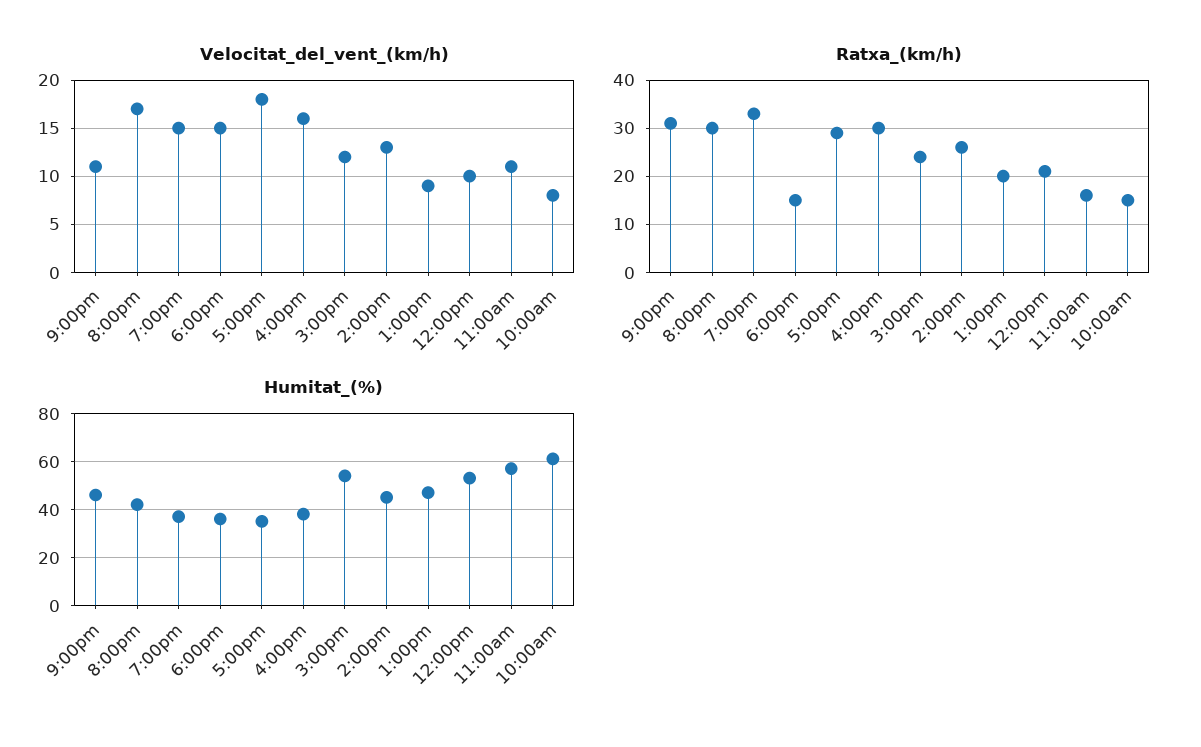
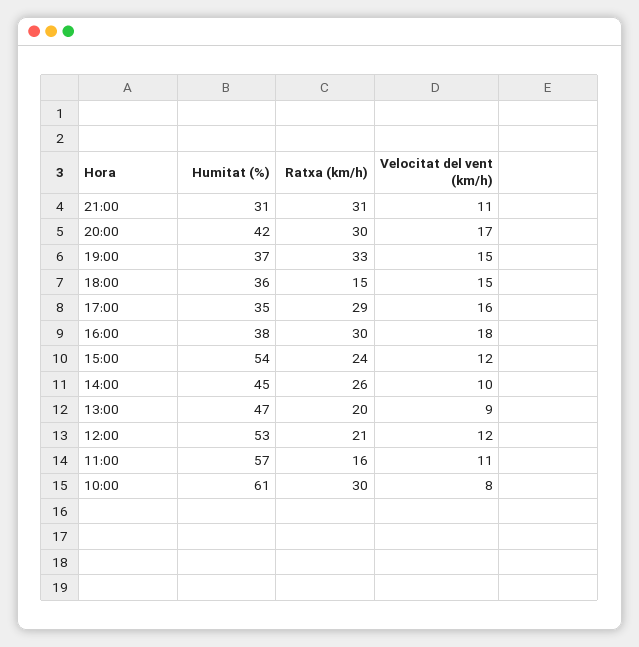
Velocitat_del_vent_(km/h), 5:00pm: 18 -> 16
Velocitat_del_vent_(km/h), 4:00pm: 16 -> 18
Velocitat_del_vent_(km/h), 2:00pm: 13 -> 10
Velocitat_del_vent_(km/h), 12:00pm: 10 -> 12
Ratxa_(km/h), 10:00am: 15 -> 30
Humitat_(%), 9:00pm: 45 -> 31

